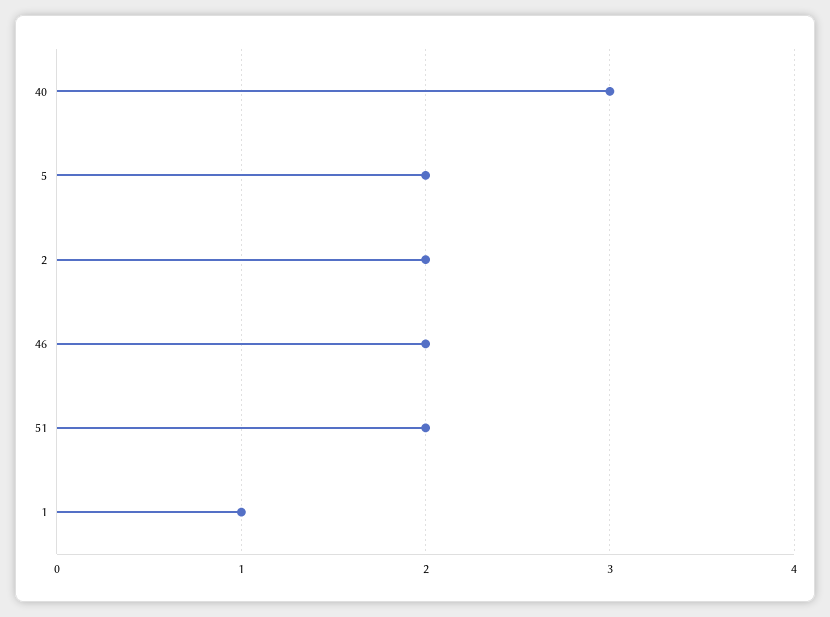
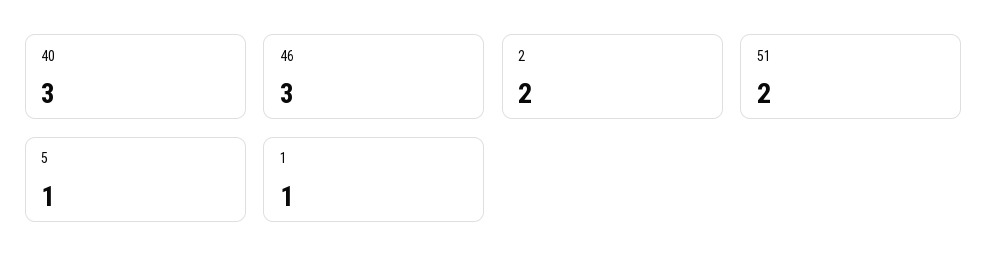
5: 2 -> 1
46: 2 -> 3

